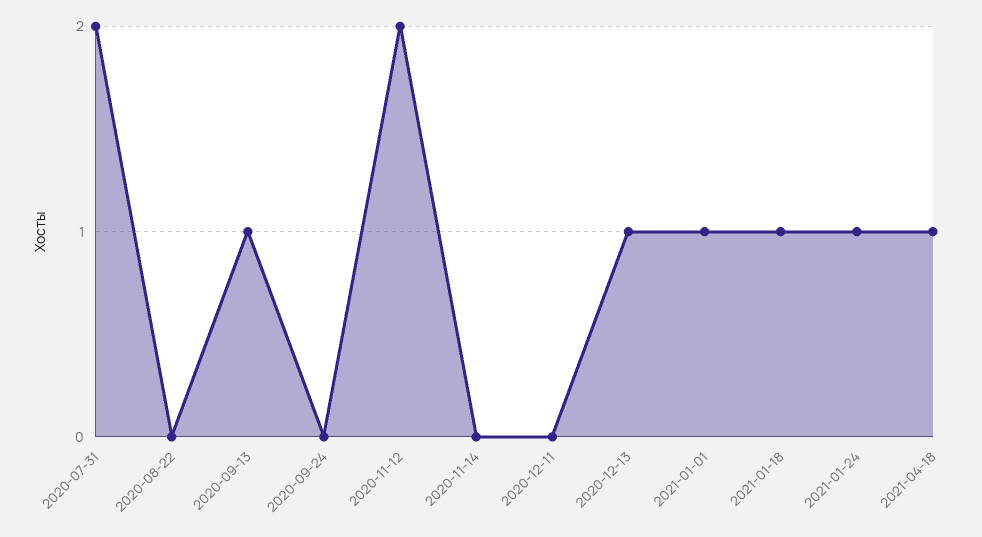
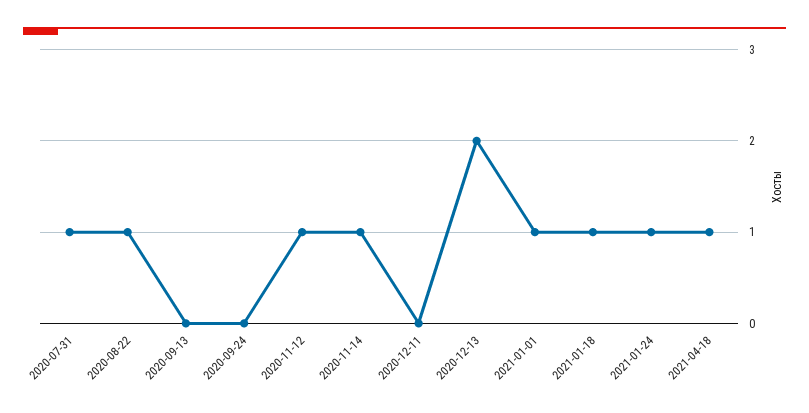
2020-07-31: 2 -> 1
2020-08-22: 0 -> 1
2020-09-13: 1 -> 0
2020-11-12: 2 -> 1
2020-11-14: 0 -> 1
2020-12-13: 1 -> 2

